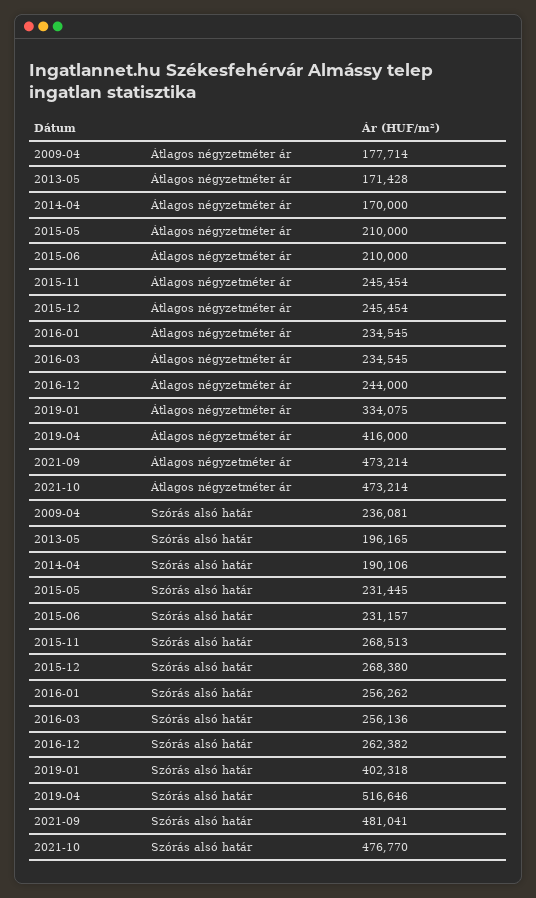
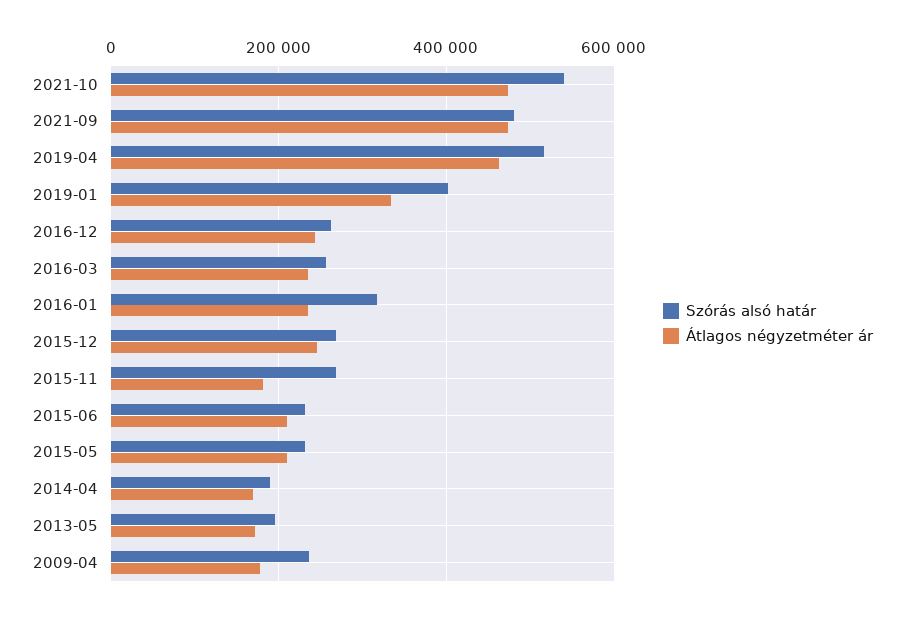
Átlagos négyzetméter ár, 2015-11: 245454 -> 180000
Átlagos négyzetméter ár, 2019-04: 416000 -> 460000
Szórás alsó határ, 2016-01: 256262 -> 320000
Szórás alsó határ, 2021-10: 476770 -> 540000

